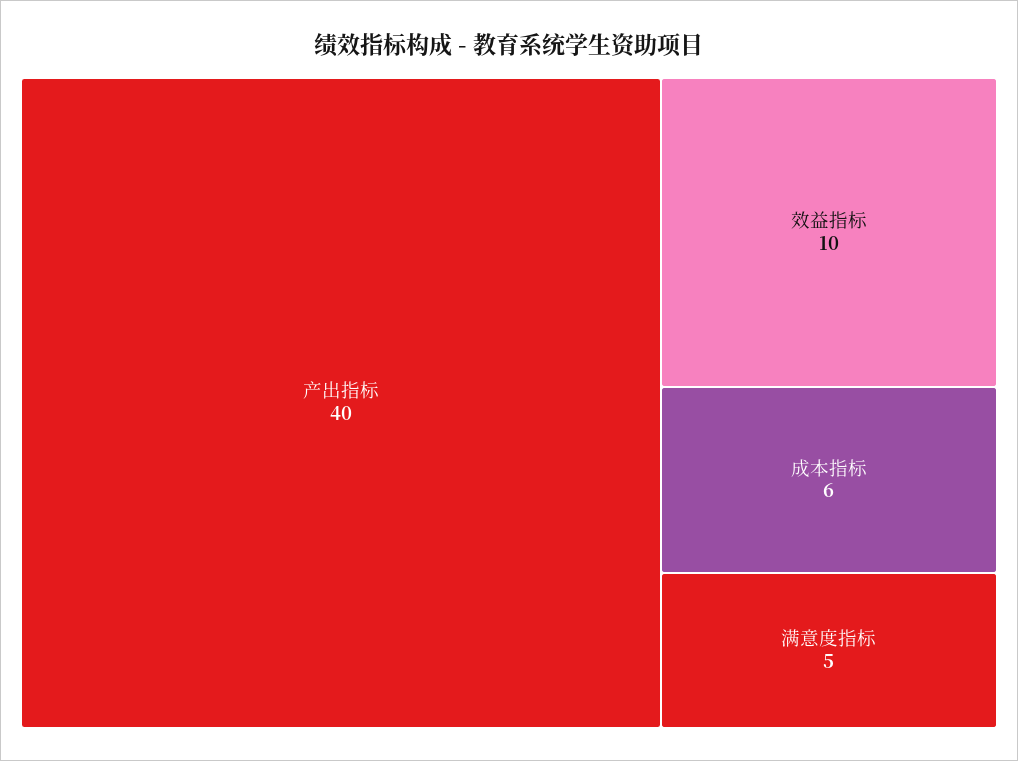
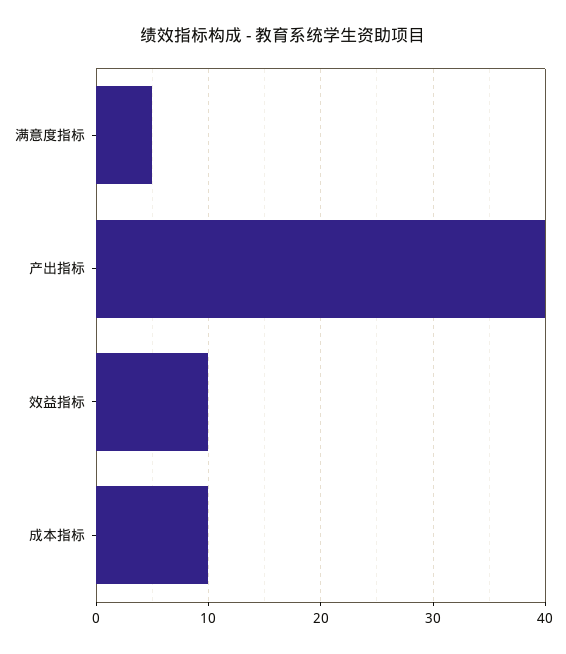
成本指标: 6 -> 10

